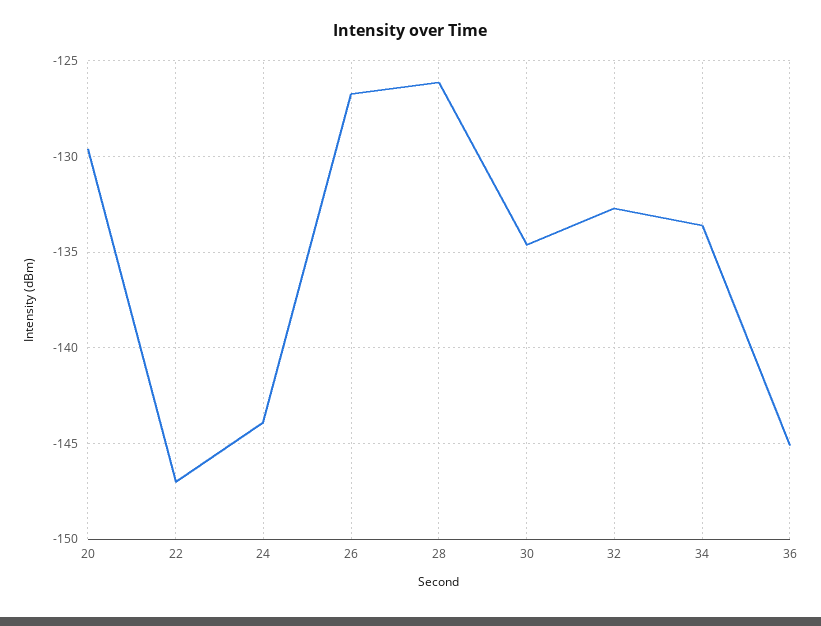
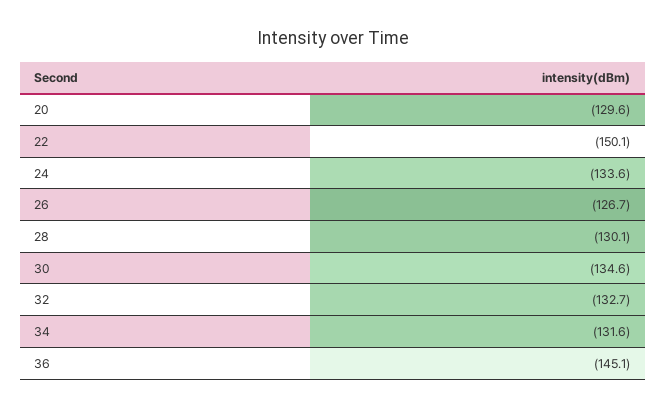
22: -147 -> -150.1
24: -144 -> -133.6
28: -126 -> -130.1
34: -133.5 -> -131.6

